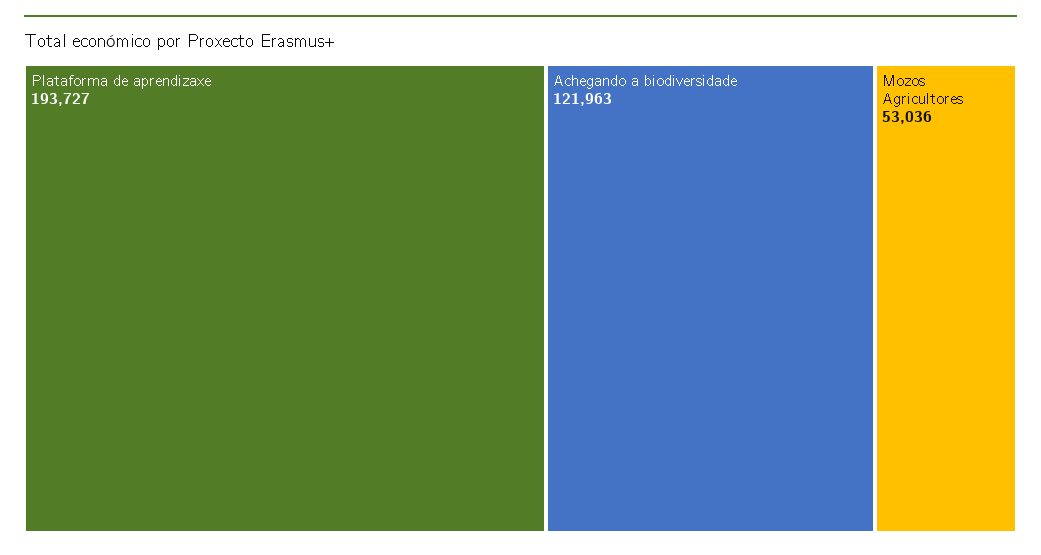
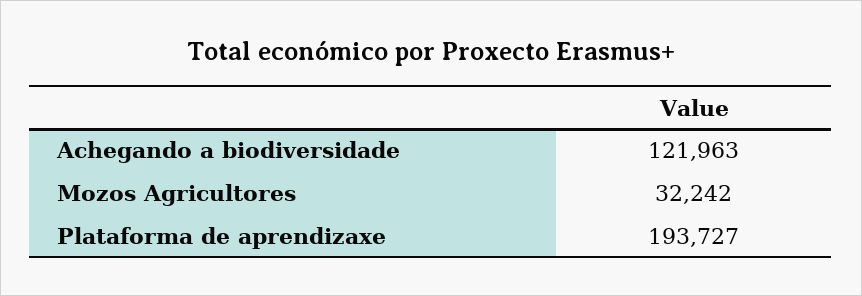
Mozos Agricultores: 53036 -> 32242

